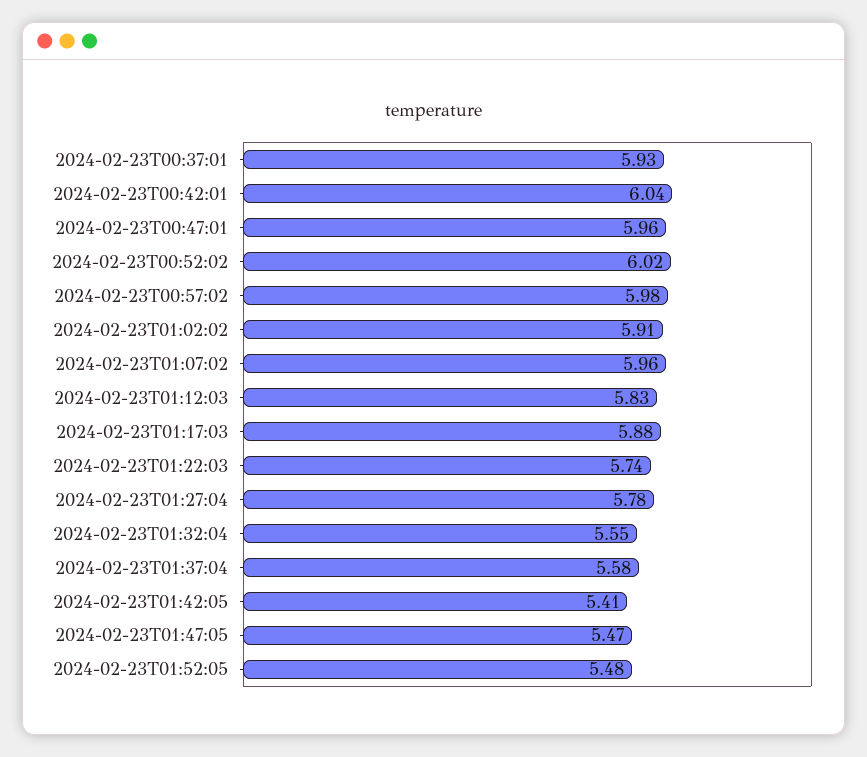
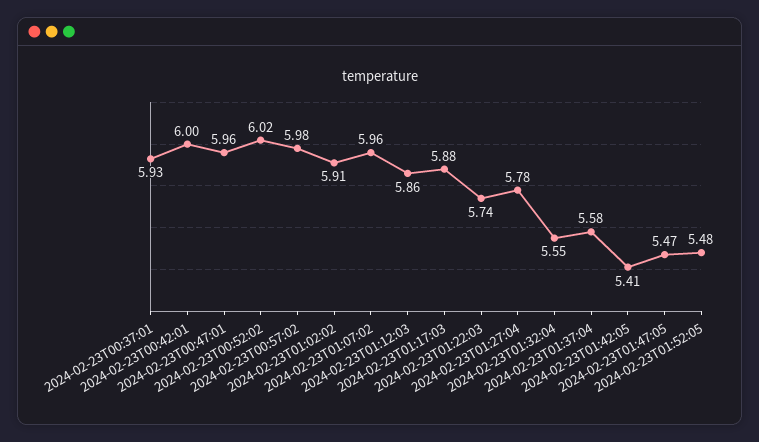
2024-02-23T00:42:01: 6.04 -> 6
2024-02-23T01:12:03: 5.83 -> 5.86

